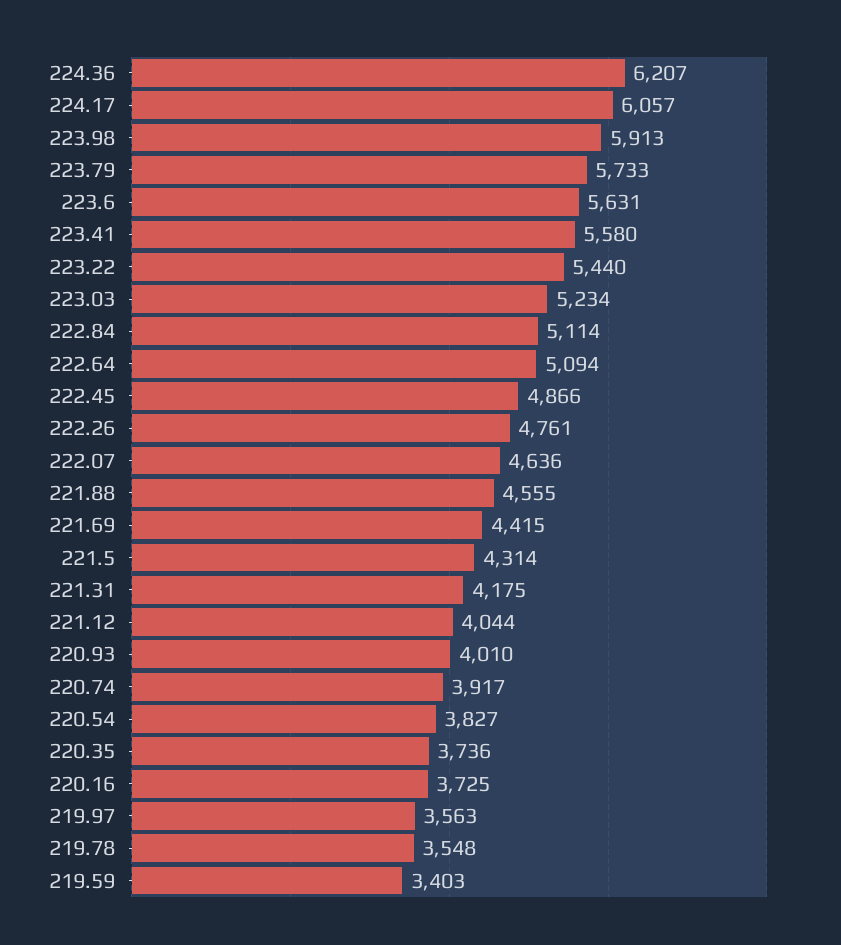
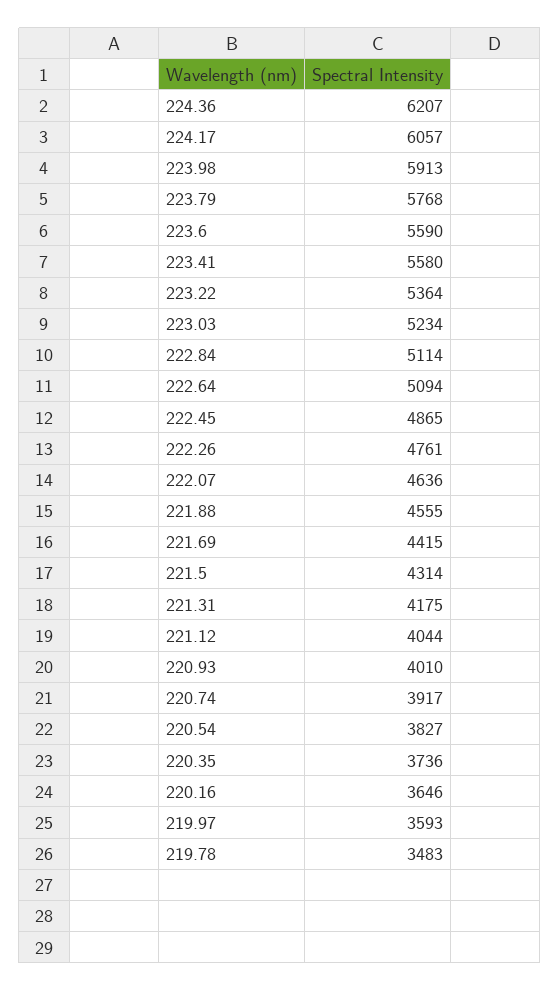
223.79: 5733 -> 5768
223.6: 5631 -> 5590
223.22: 5440 -> 5364
222.45: 4866 -> 4865
220.16: 3725 -> 3646
219.97: 3563 -> 3593
219.78: 3548 -> 3483
219.59: 3403 -> none

